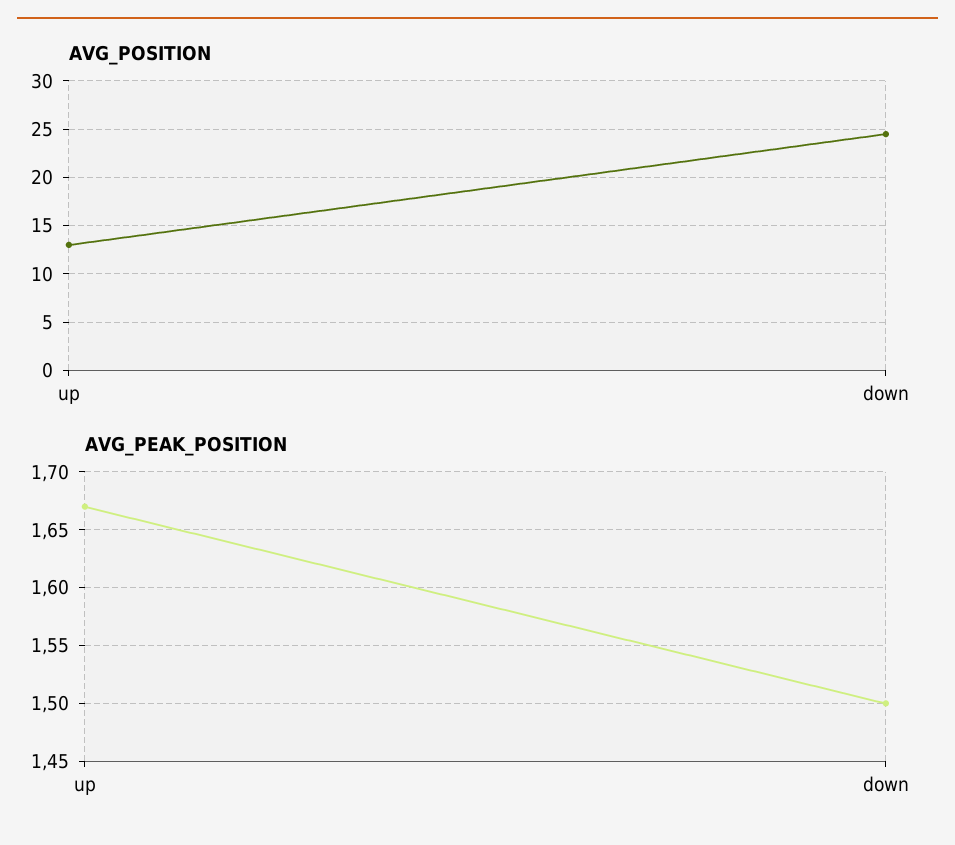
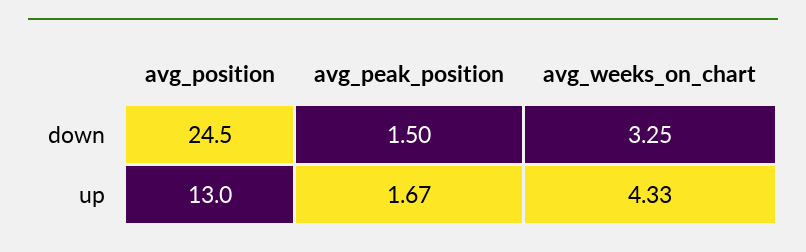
avg_weeks_on_chart, down: none -> 3.25
avg_weeks_on_chart, up: none -> 4.33

